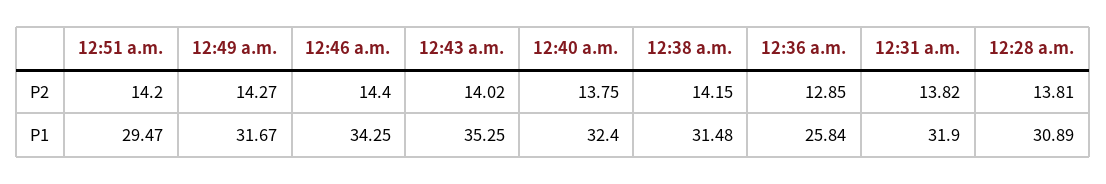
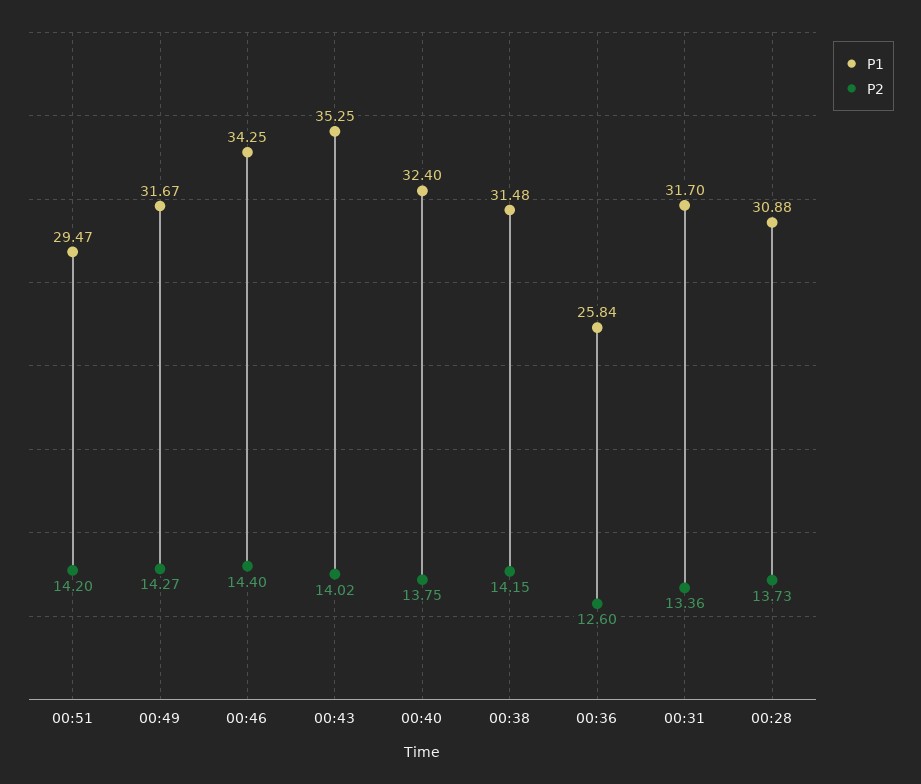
P2, 12:36 a.m.: 12.85 -> 12.6
P2, 12:31 a.m.: 13.82 -> 13.36
P2, 12:28 a.m.: 13.81 -> 13.73
P1, 12:31 a.m.: 31.9 -> 31.7
P1, 12:28 a.m.: 30.89 -> 30.88

